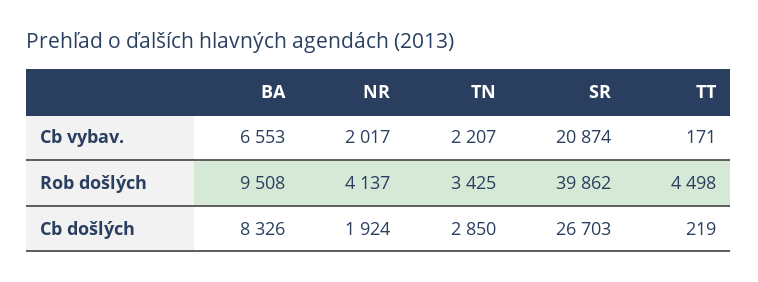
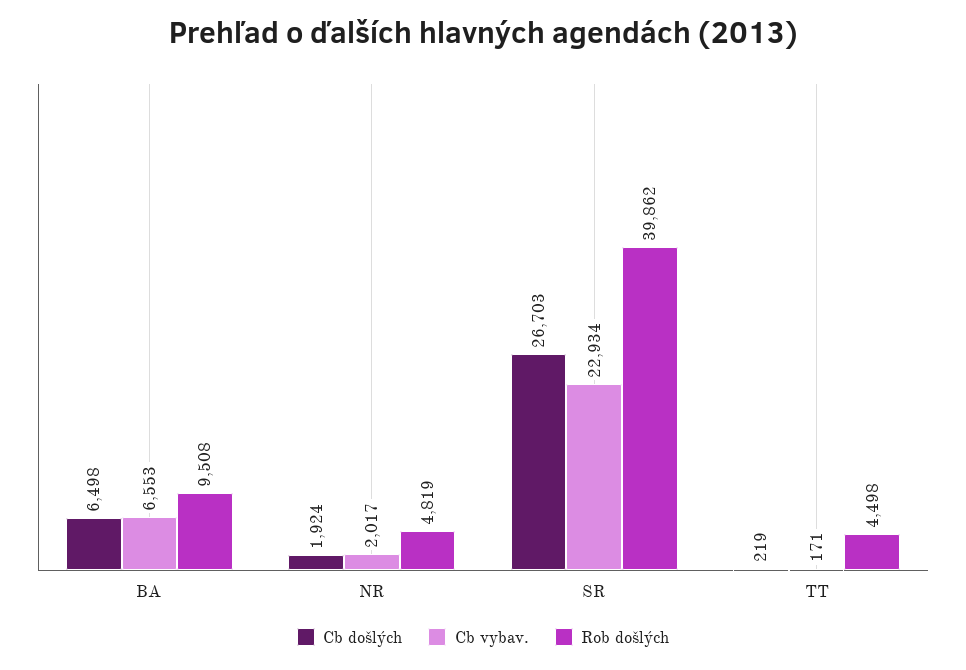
Cb vybav., TN: 2207 -> none
Cb vybav., SR: 20874 -> 22934
Rob došlých, NR: 4137 -> 4819
Rob došlých, TN: 3425 -> none
Cb došlých, BA: 8326 -> 6498
Cb došlých, TN: 2850 -> none

